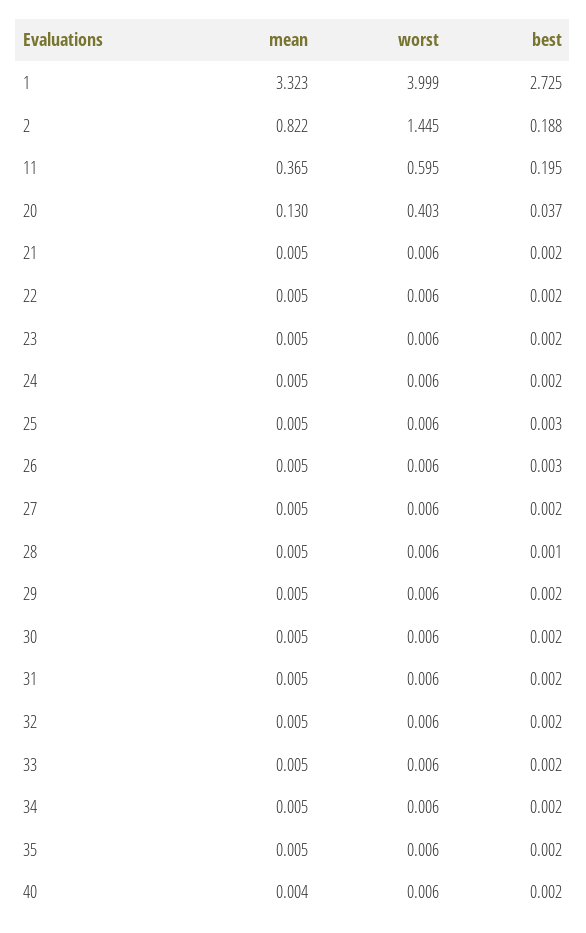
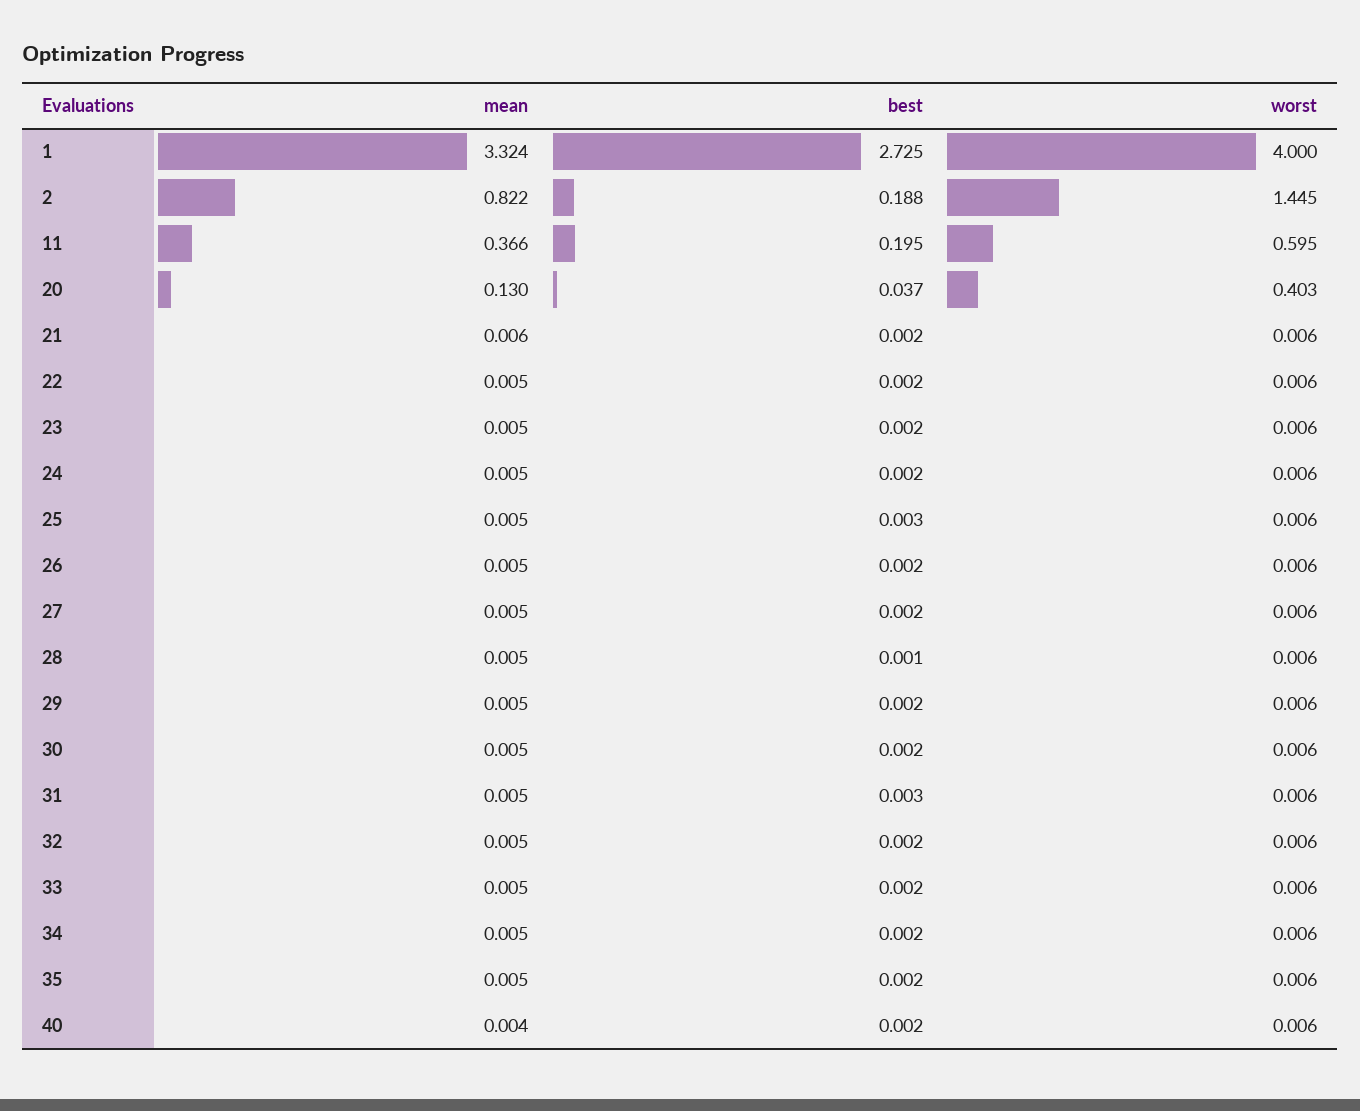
mean, 1: 3.323 -> 3.324
worst, 1: 3.999 -> 4
mean, 11: 0.365 -> 0.366
mean, 21: 0.005 -> 0.006
best, 26: 0.003 -> 0.002
best, 31: 0.002 -> 0.003

